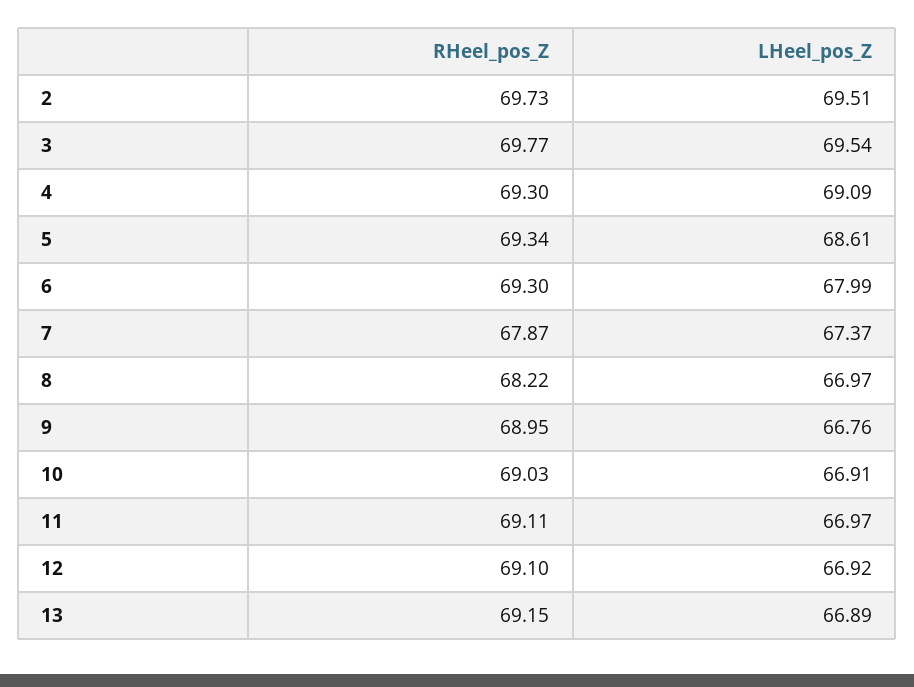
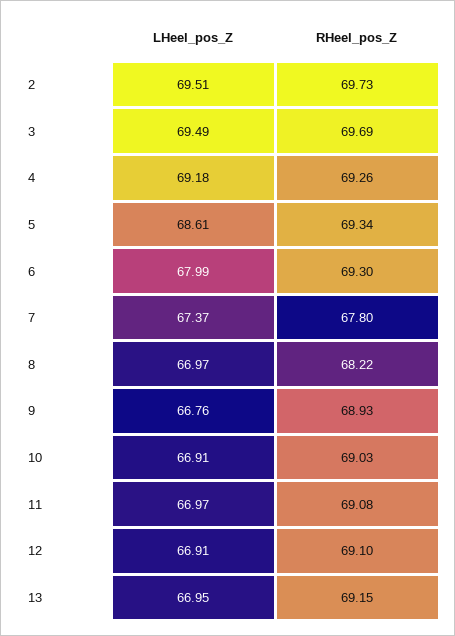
RHeel_pos_Z, 3: 69.77 -> 69.69
LHeel_pos_Z, 3: 69.54 -> 69.49
RHeel_pos_Z, 4: 69.3 -> 69.26
LHeel_pos_Z, 4: 69.09 -> 69.18
RHeel_pos_Z, 7: 67.87 -> 67.8
RHeel_pos_Z, 9: 68.95 -> 68.93
RHeel_pos_Z, 11: 69.11 -> 69.08
LHeel_pos_Z, 12: 66.92 -> 66.91
LHeel_pos_Z, 13: 66.89 -> 66.95

